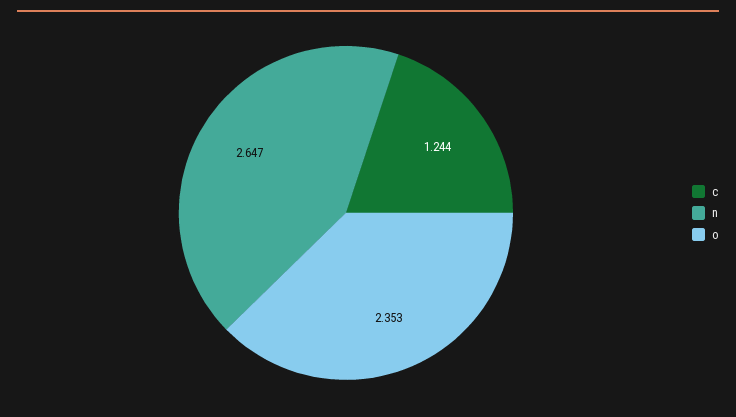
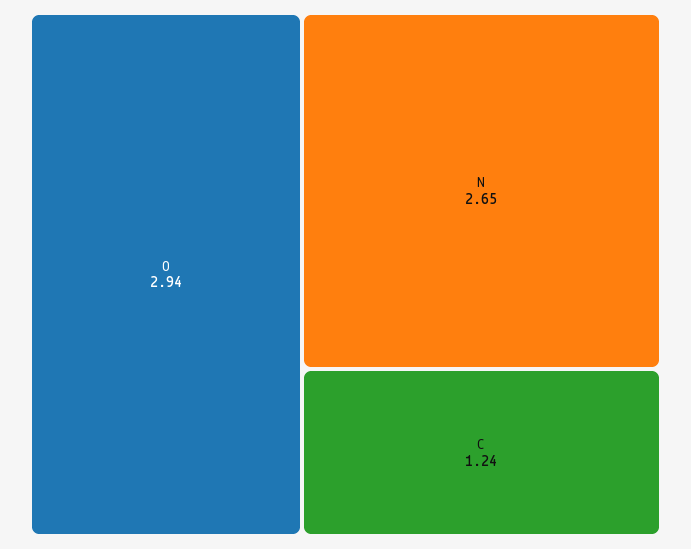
o: 2.353 -> 2.94

